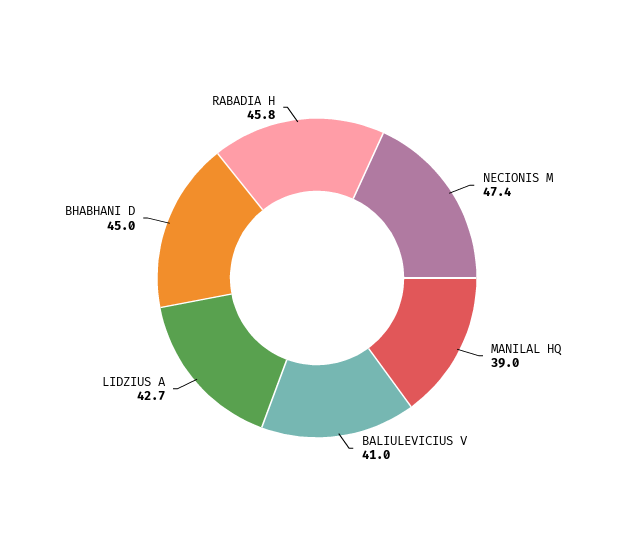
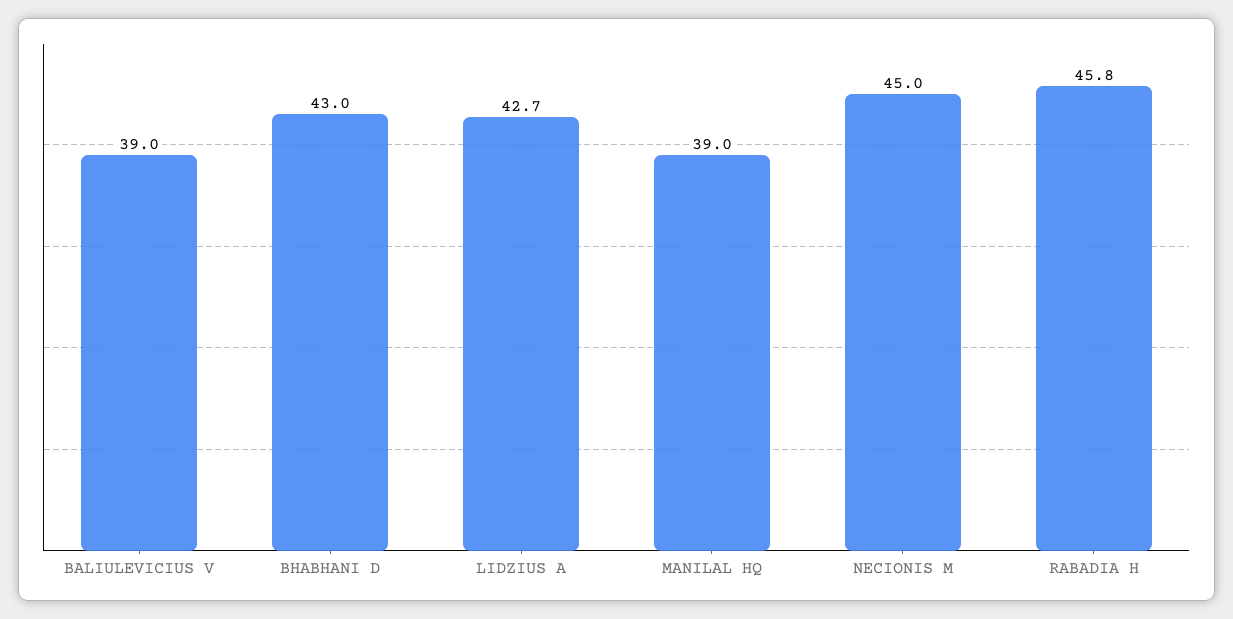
NECIONIS M: 47.4 -> 45
BALIULEVICIUS V: 41 -> 39
BHABHANI D: 45 -> 43

